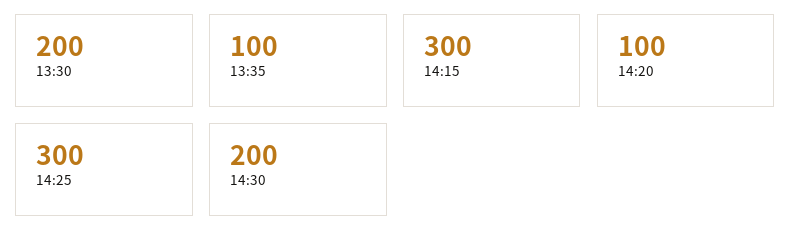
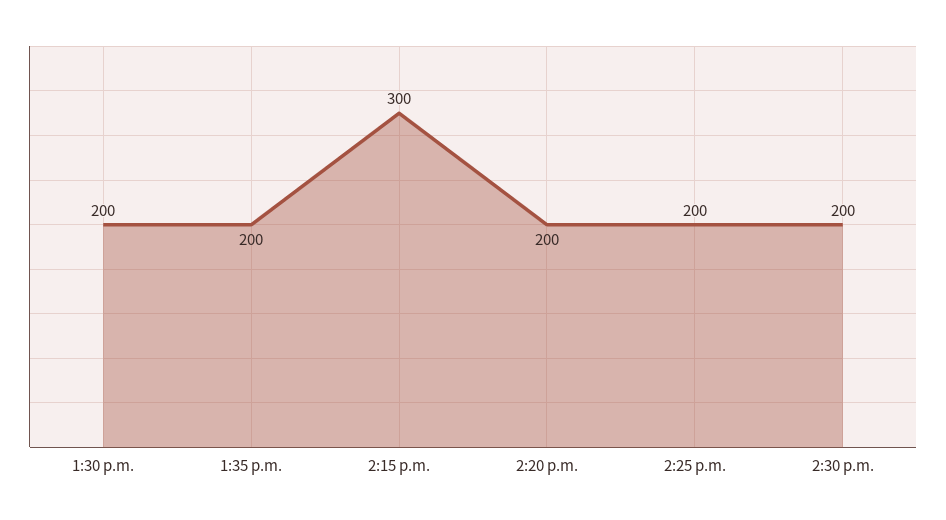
13:35: 100 -> 200
14:20: 100 -> 200
14:25: 300 -> 200

